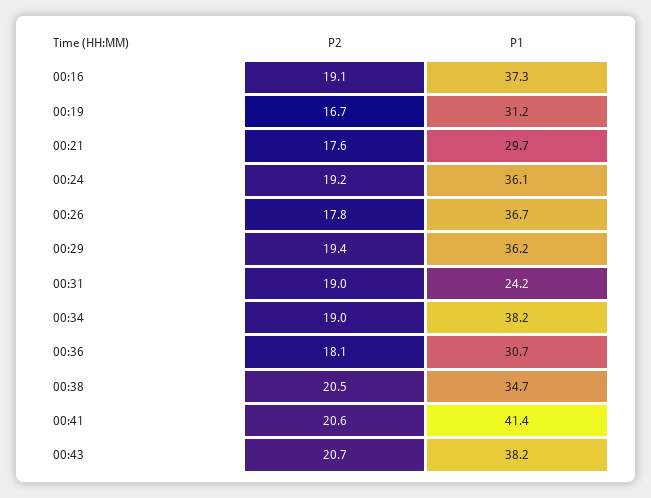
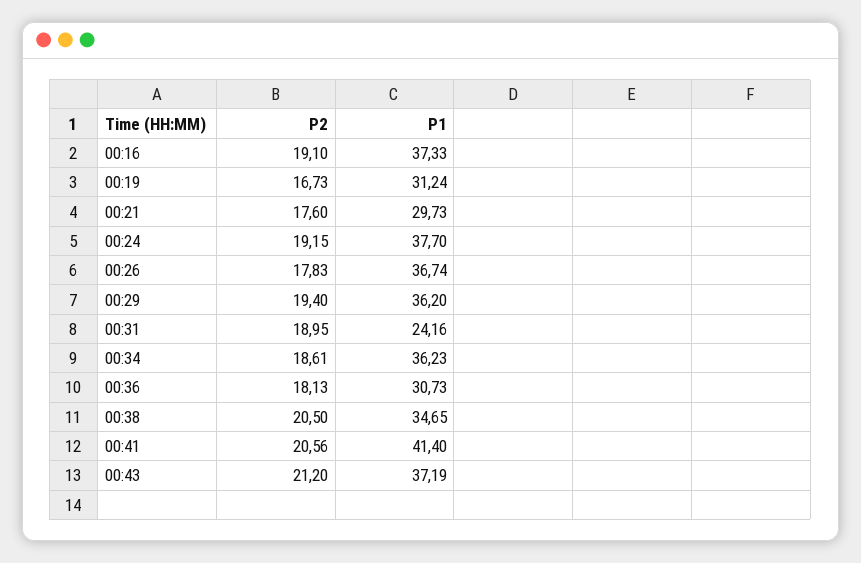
P1, 00:24: 36.1 -> 37.7
P2, 00:34: 19 -> 18.61
P1, 00:34: 38.2 -> 36.23
P2, 00:43: 20.7 -> 21.2
P1, 00:43: 38.2 -> 37.19

